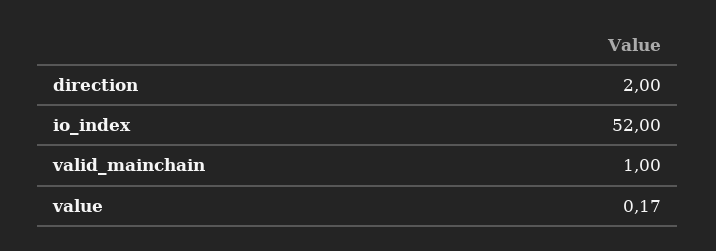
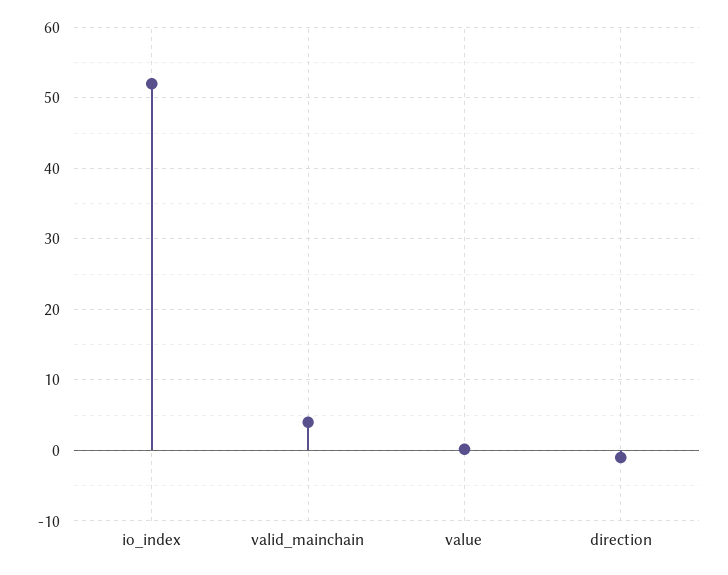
direction: 2 -> -1
valid_mainchain: 1 -> 4

